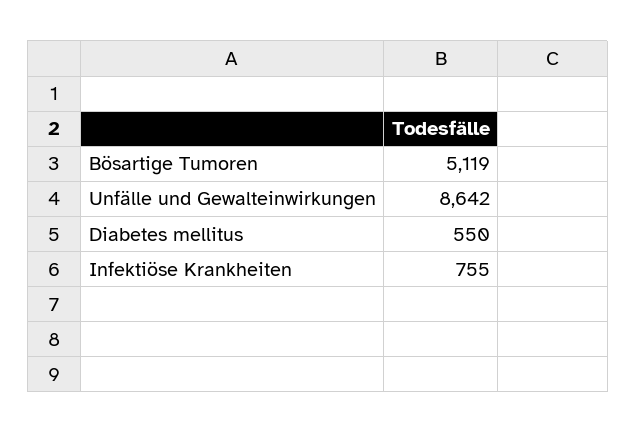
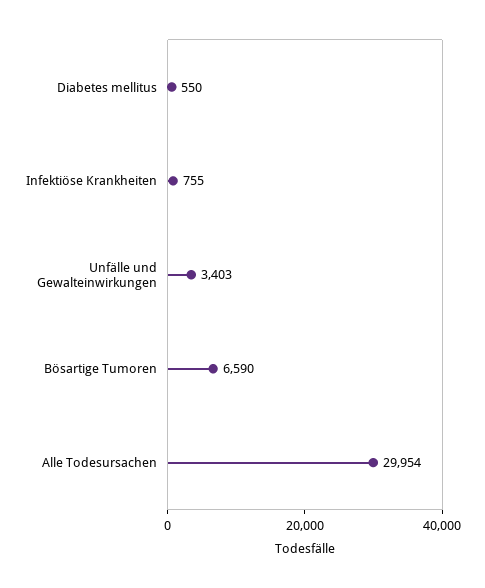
Bösartige Tumoren: 5119 -> 6590
Unfälle und Gewalteinwirkungen: 8642 -> 3403
Alle Todesursachen: none -> 29954

